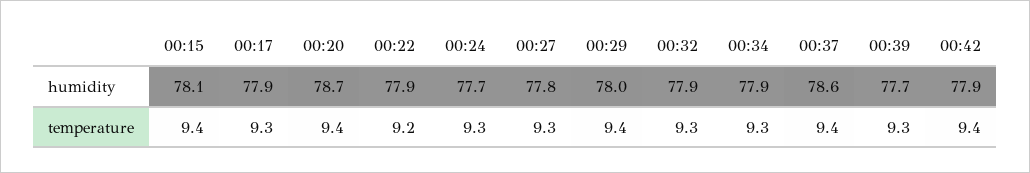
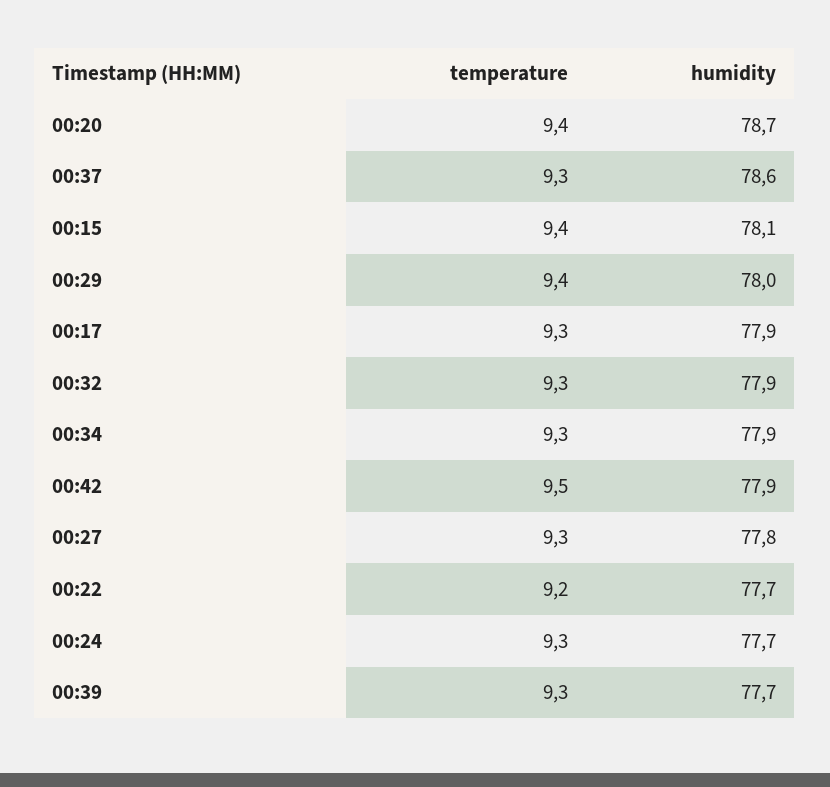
00:22, humidity: 77.9 -> 77.7
00:37, temperature: 9.4 -> 9.3
00:42, temperature: 9.4 -> 9.5

